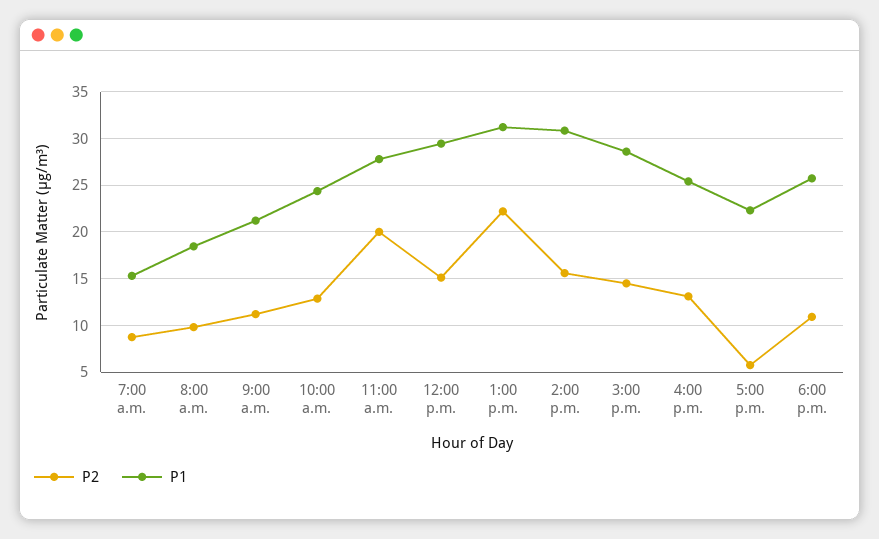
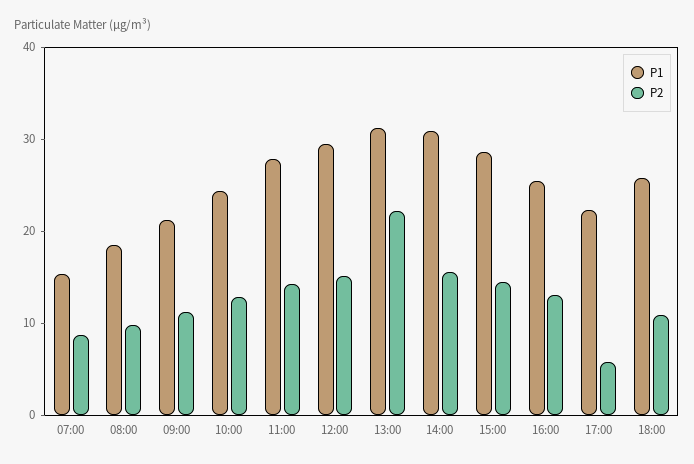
P2, 11:00 a.m.: 20 -> 14

